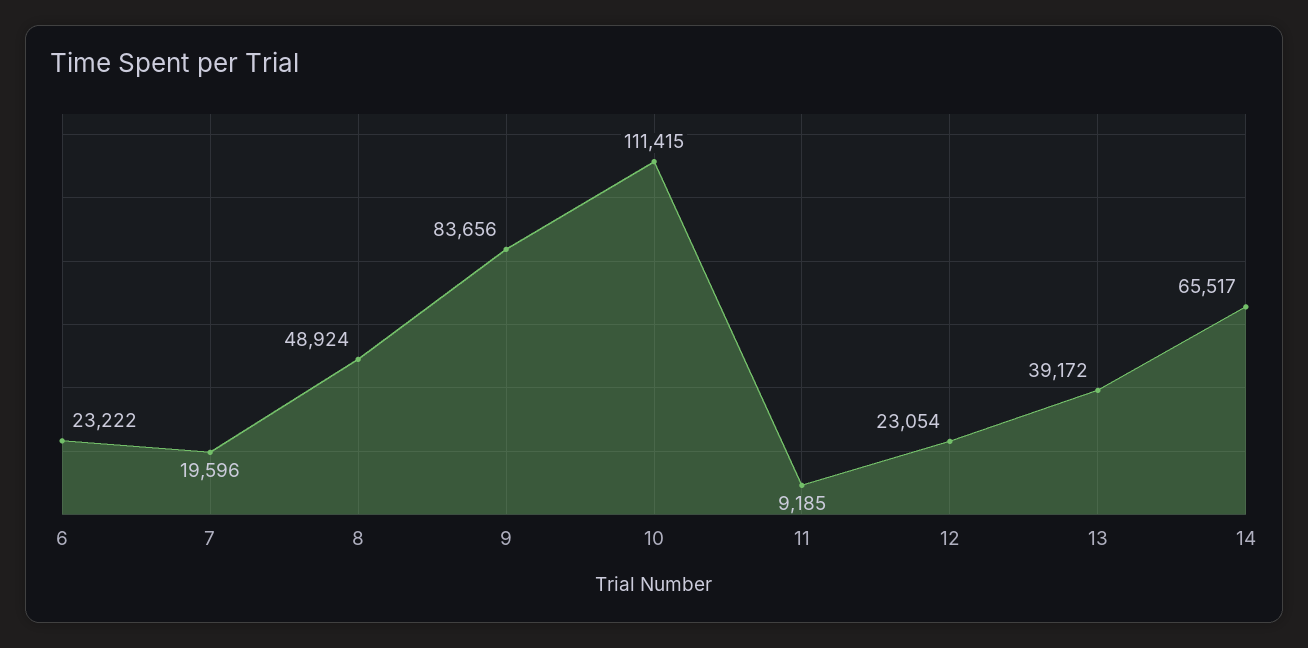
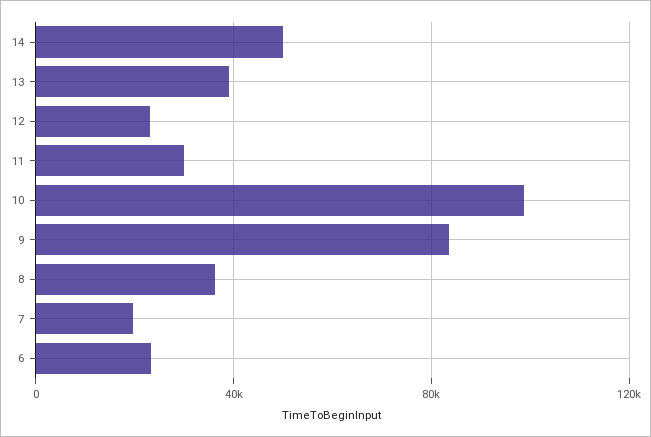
8: 48924 -> 35000
10: 111415 -> 100000
11: 9185 -> 30000
14: 65517 -> 50000

